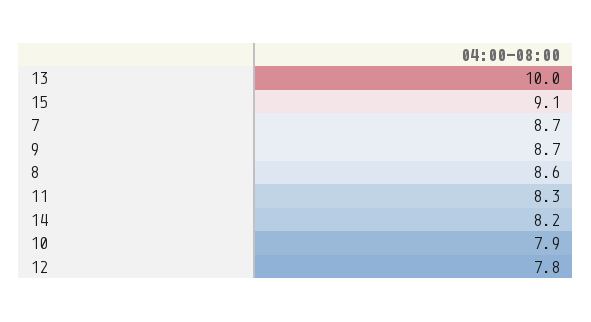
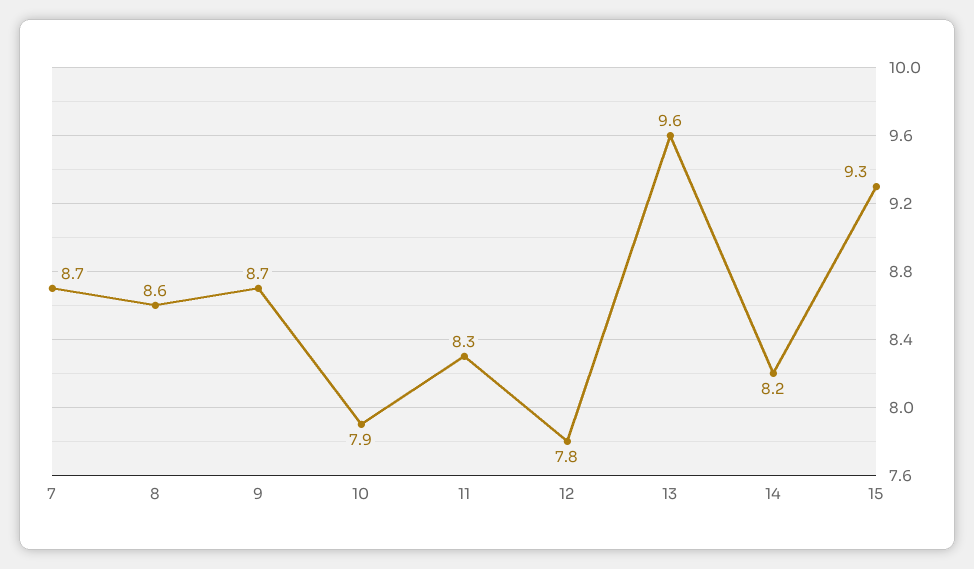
13: 10 -> 9.6
15: 9.1 -> 9.3

